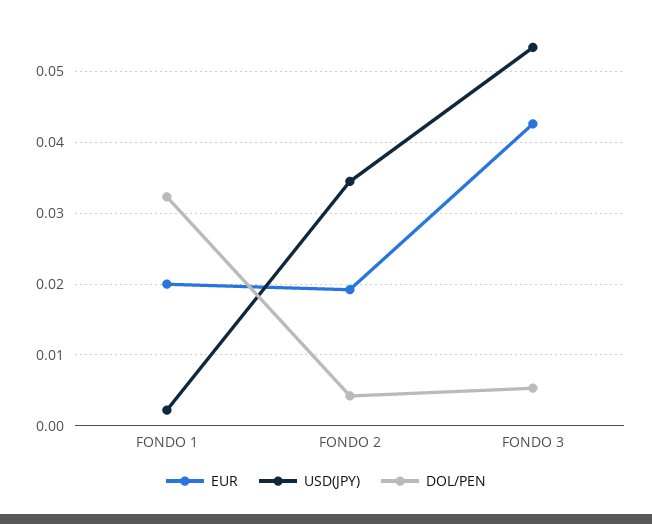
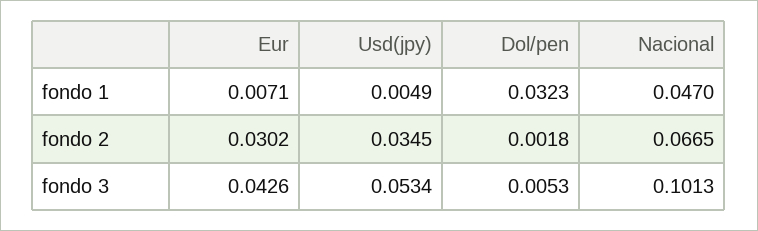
EUR, FONDO 1: 0.02 -> 0.0071
USD(JPY), FONDO 1: 0.002 -> 0.0049
EUR, FONDO 2: 0.019 -> 0.0302
DOL/PEN, FONDO 2: 0.004 -> 0.0018
Nacional, FONDO 1: none -> 0.047
Nacional, FONDO 2: none -> 0.0665
Nacional, FONDO 3: none -> 0.1013

